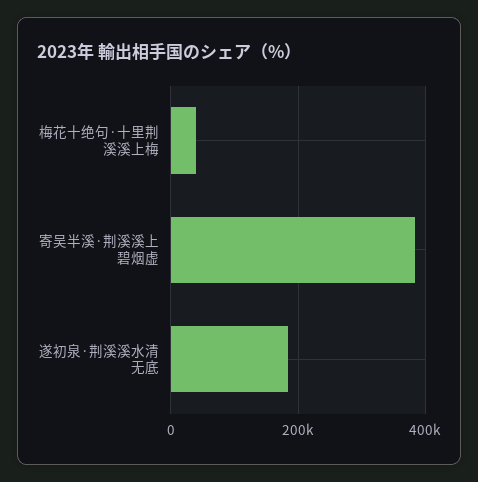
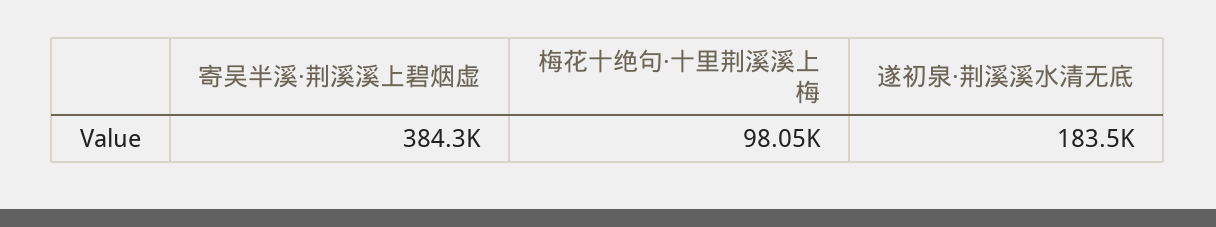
梅花十绝句·十里荆溪溪上梅: 40000 -> 98050

